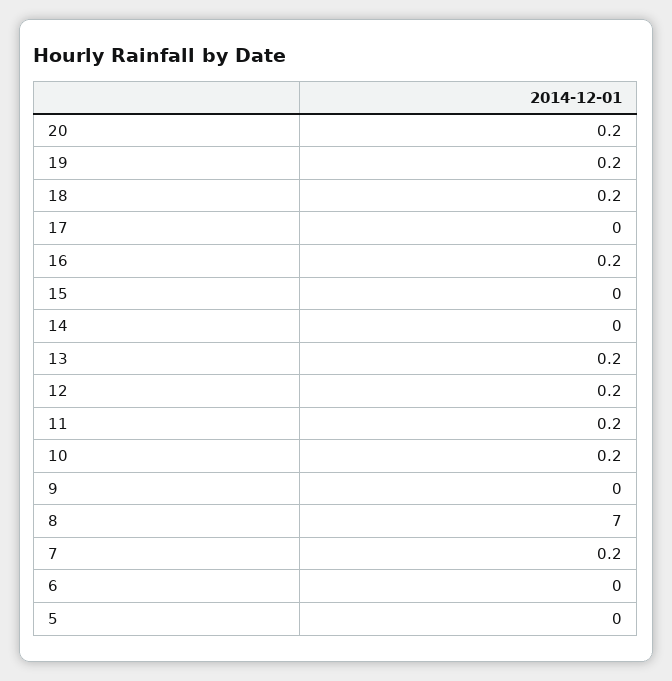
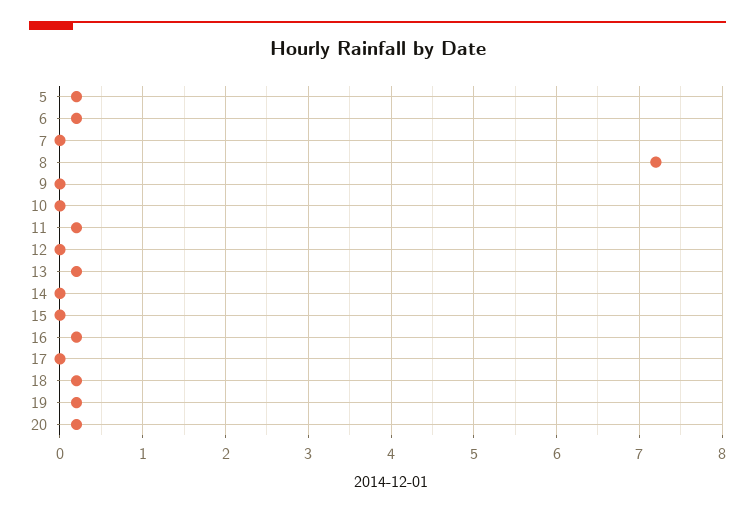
12: 0.2 -> 0
10: 0.2 -> 0
8: 7 -> 7.2
7: 0.2 -> 0
6: 0 -> 0.2
5: 0 -> 0.2

